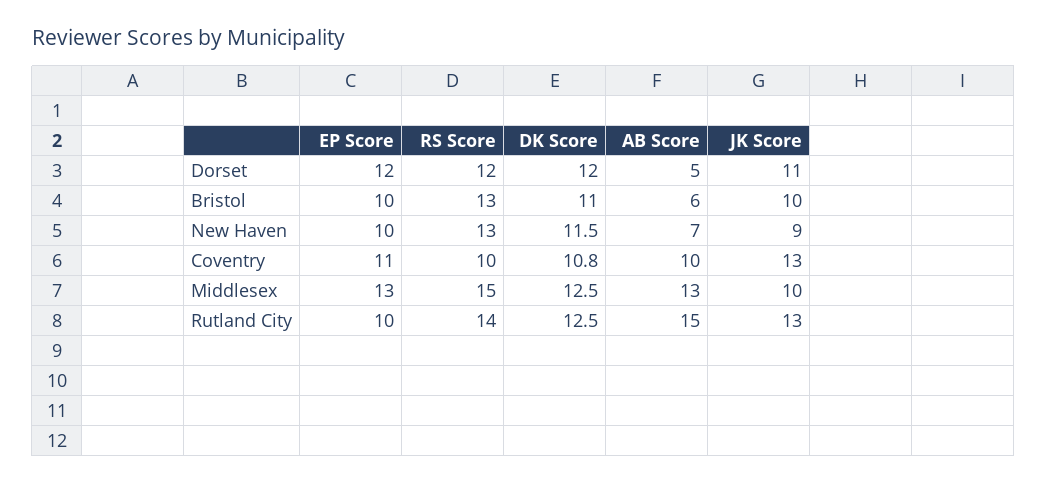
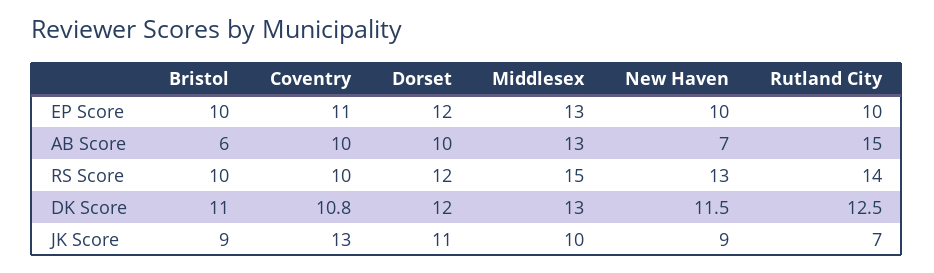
AB Score, Dorset: 5 -> 10
RS Score, Bristol: 13 -> 10
JK Score, Bristol: 10 -> 9
DK Score, Middlesex: 12.5 -> 13
JK Score, Rutland City: 13 -> 7

